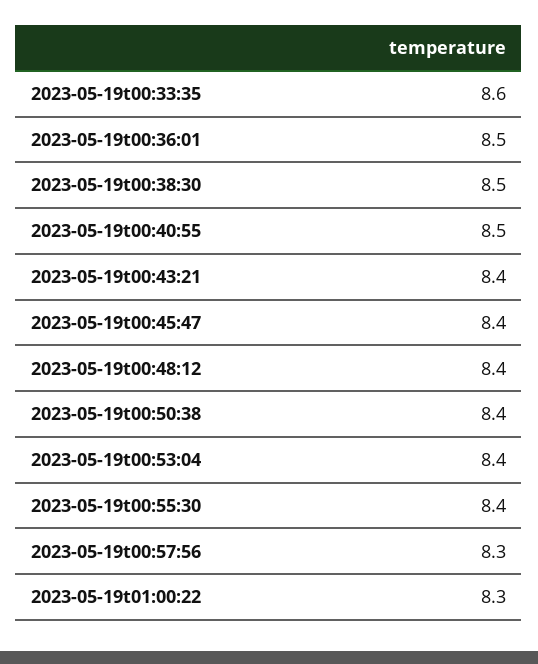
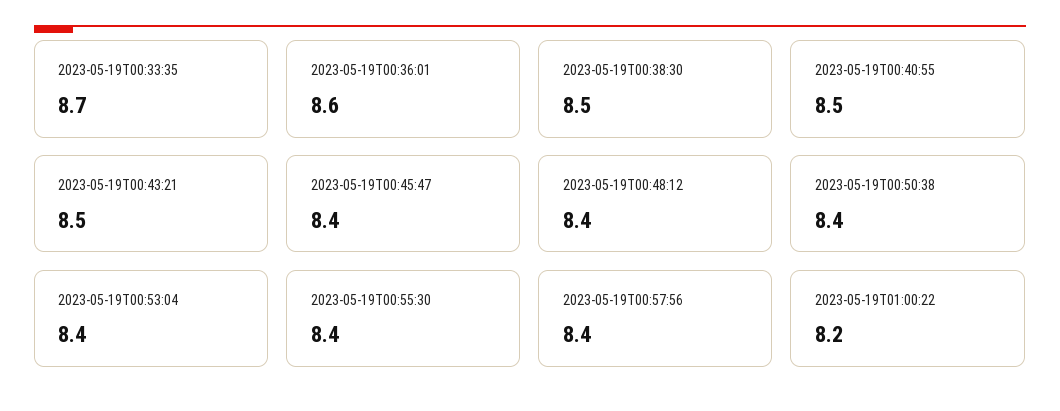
2023-05-19t00:33:35: 8.6 -> 8.7
2023-05-19t00:36:01: 8.5 -> 8.6
2023-05-19t00:43:21: 8.4 -> 8.5
2023-05-19t00:57:56: 8.3 -> 8.4
2023-05-19t01:00:22: 8.3 -> 8.2

